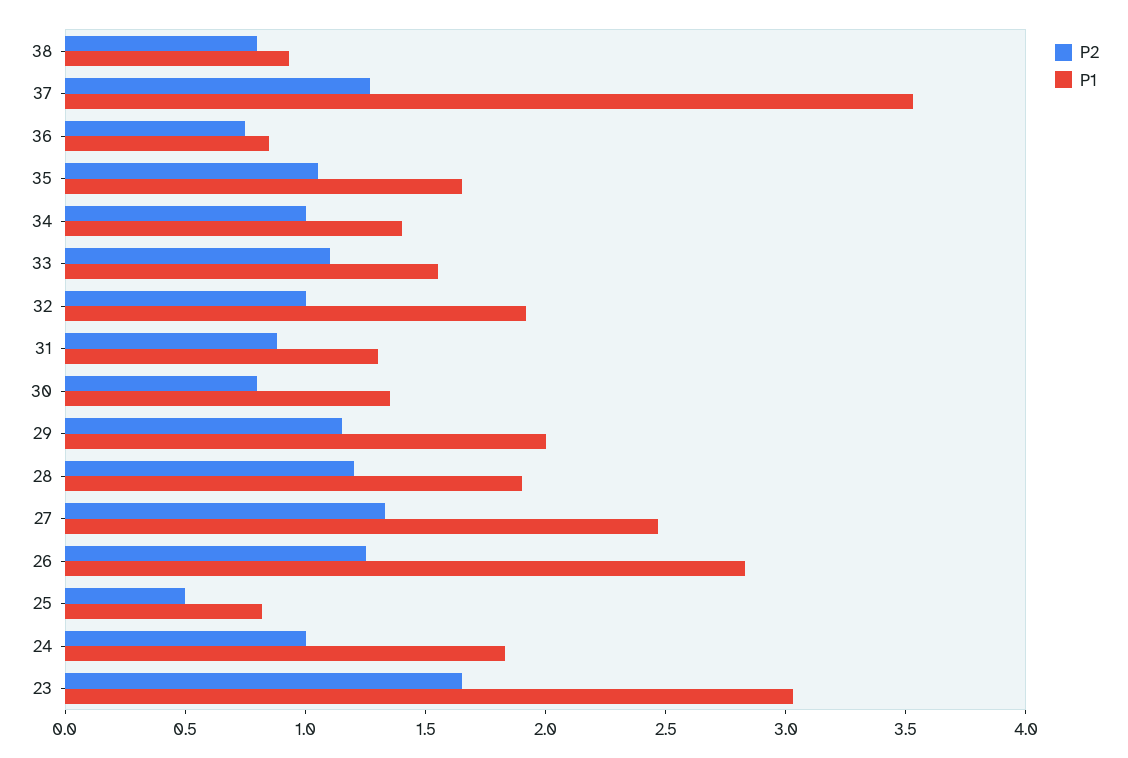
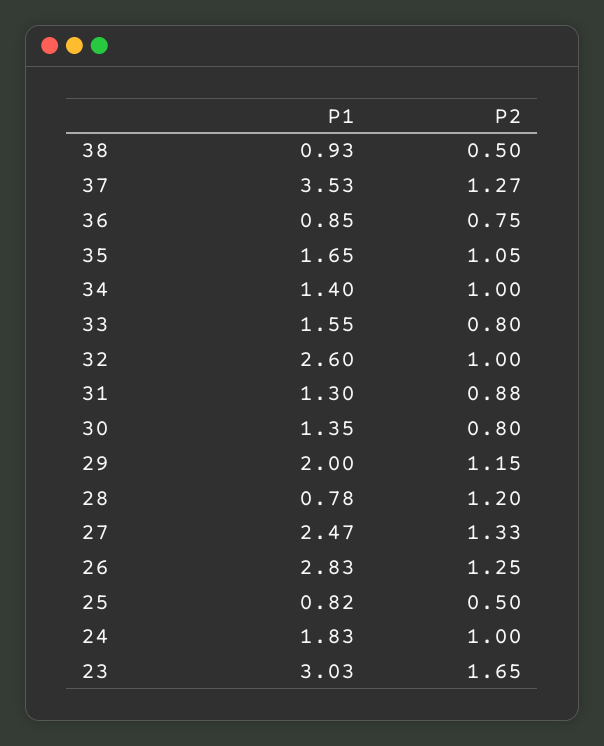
P2, 38: 0.8 -> 0.5
P2, 33: 1.1 -> 0.8
P1, 32: 1.9 -> 2.6
P1, 28: 1.9 -> 0.78

